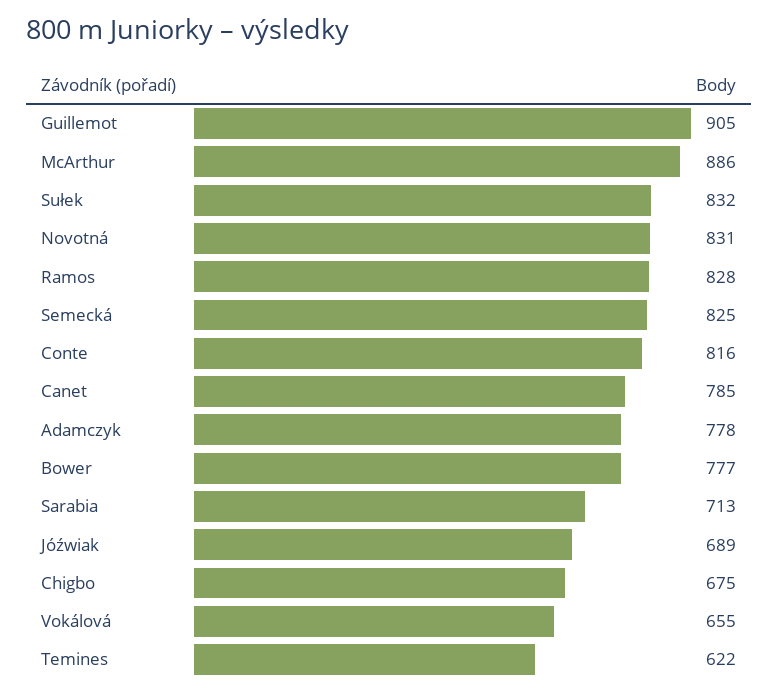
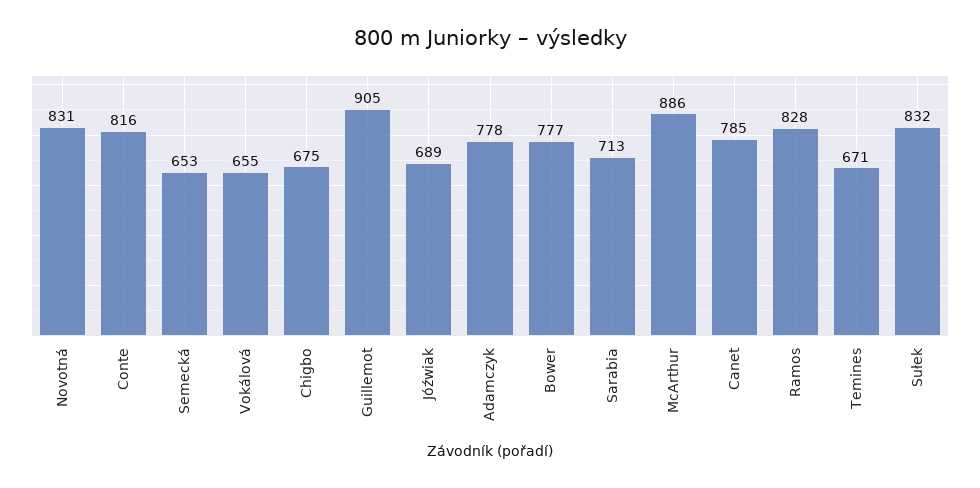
Semecká: 825 -> 653
Temines: 622 -> 671

